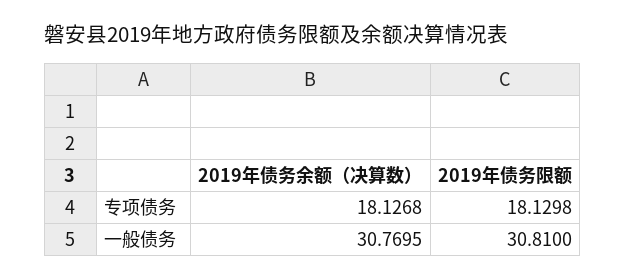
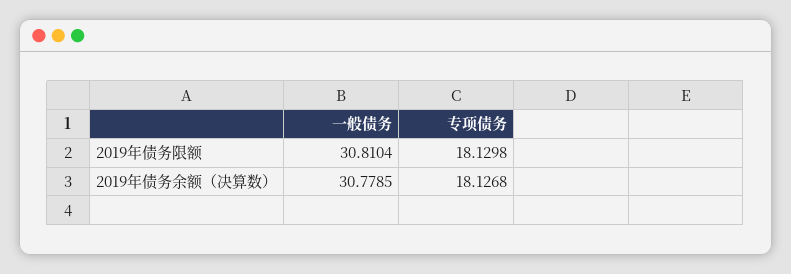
2019年债务余额（决算数）, 一般债务: 30.7695 -> 30.7785
2019年债务限额, 一般债务: 30.81 -> 30.8104

